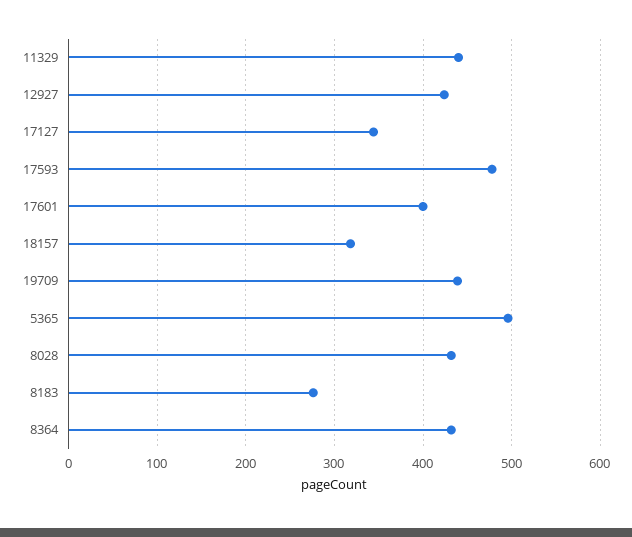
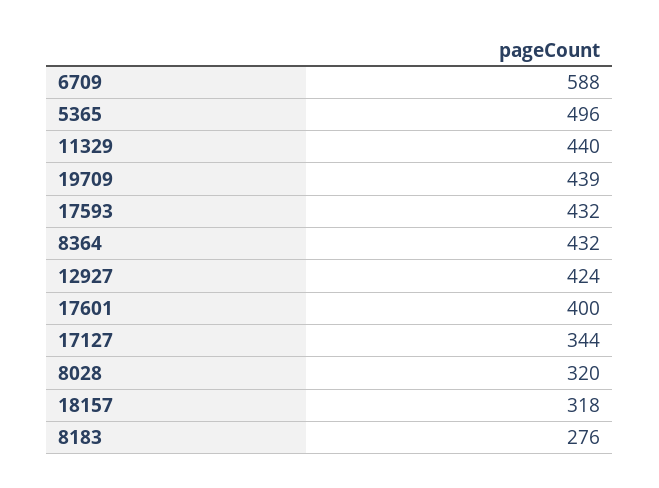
17593: 480 -> 432
8028: 430 -> 320
6709: none -> 588

